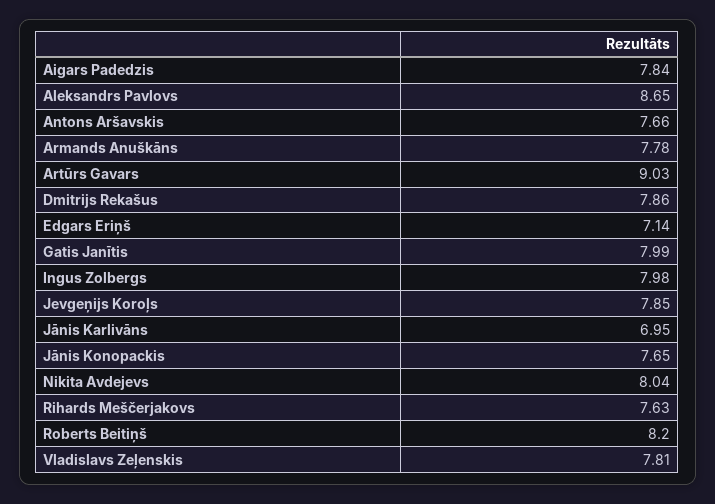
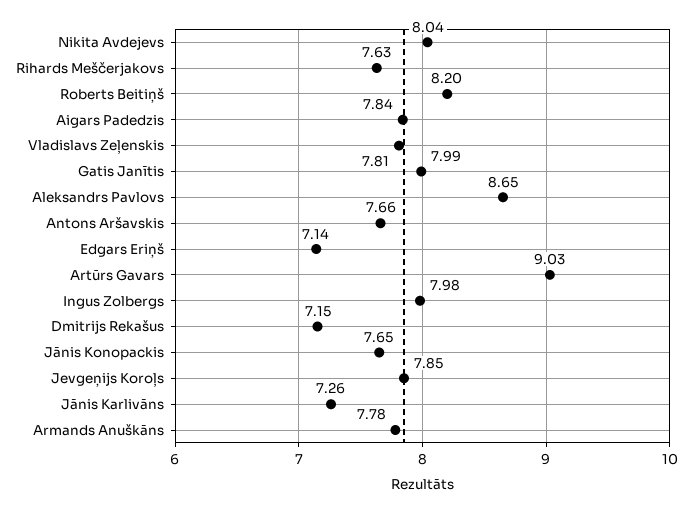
Dmitrijs Rekašus: 7.86 -> 7.15
Jānis Karlivāns: 6.95 -> 7.26

